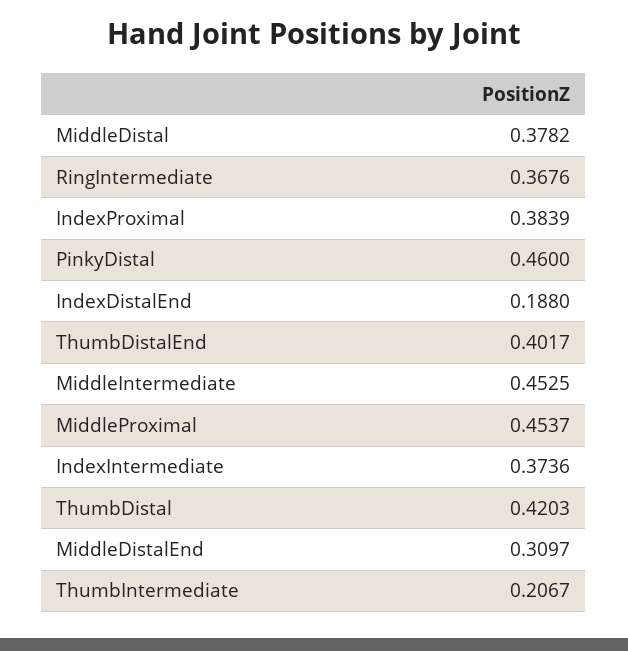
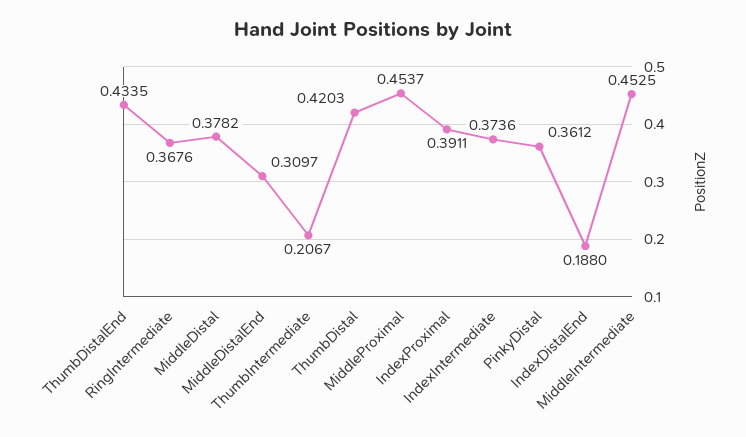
IndexProximal: 0.3839 -> 0.3911
PinkyDistal: 0.46 -> 0.3612
ThumbDistalEnd: 0.4017 -> 0.4335

